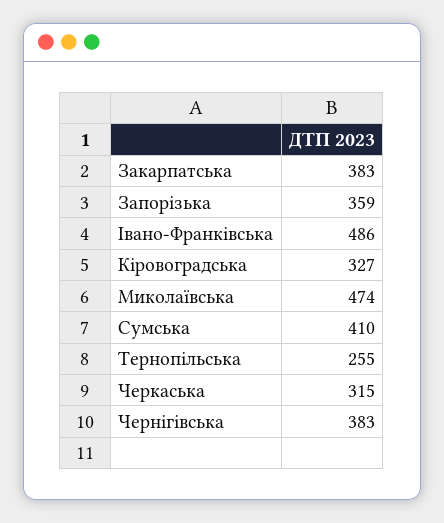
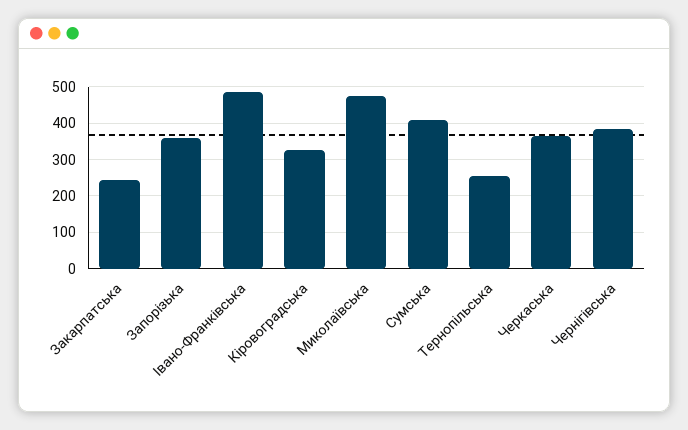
Закарпатська: 383 -> 240
Черкаська: 315 -> 360

